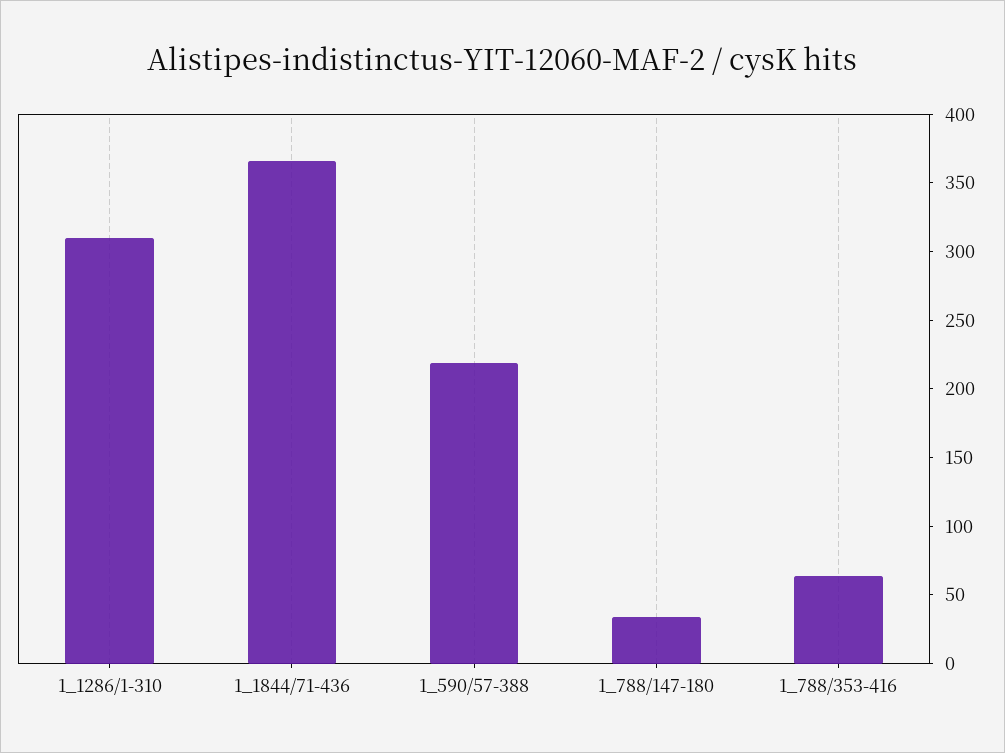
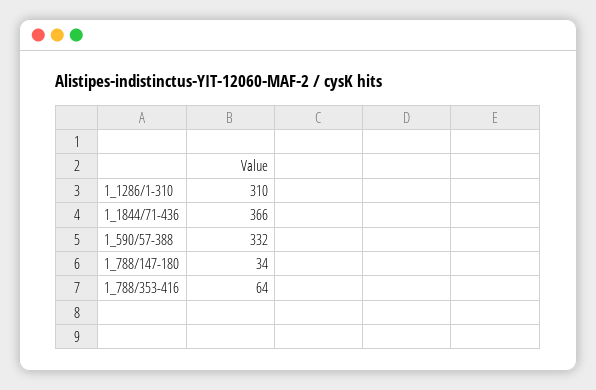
1_590/57-388: 220 -> 332

